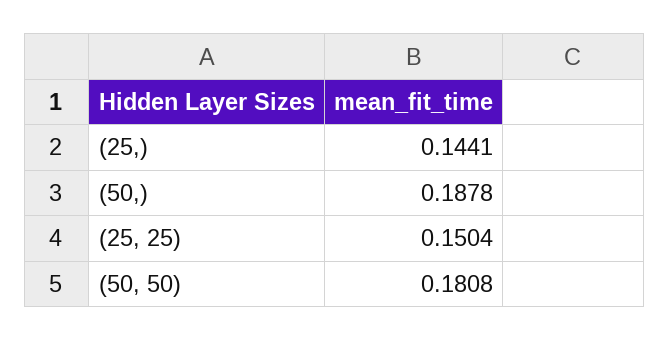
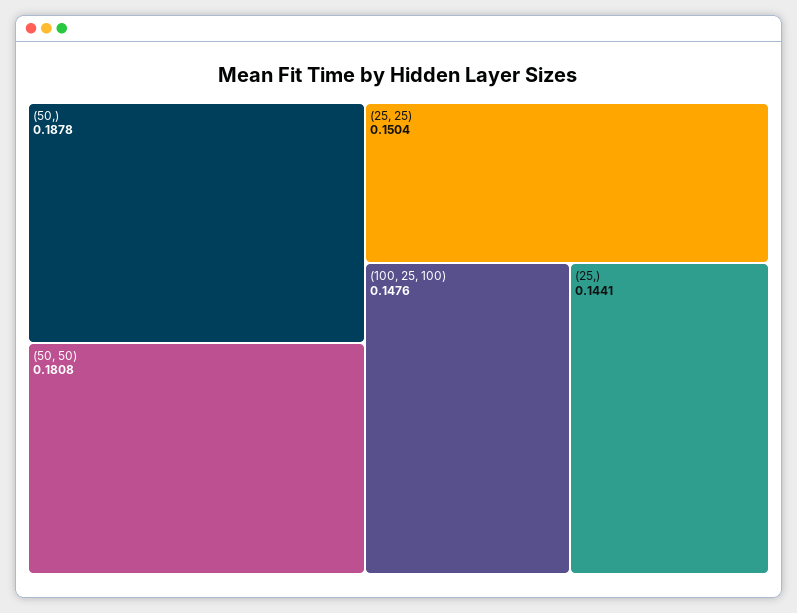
(100, 25, 100): none -> 0.1476

